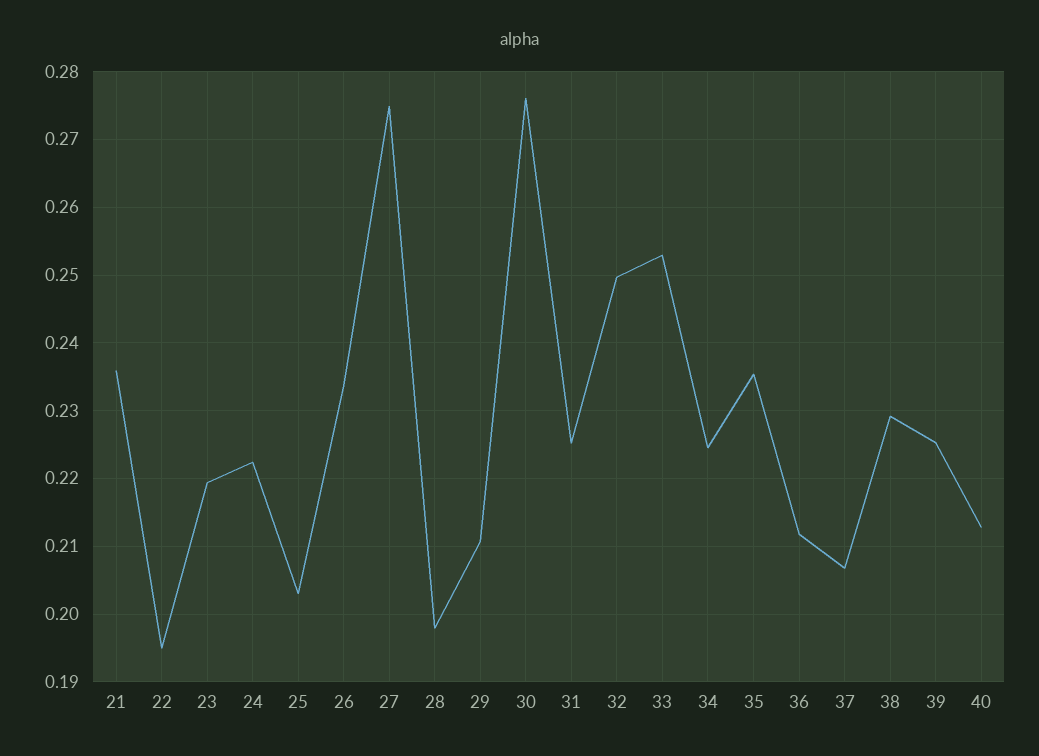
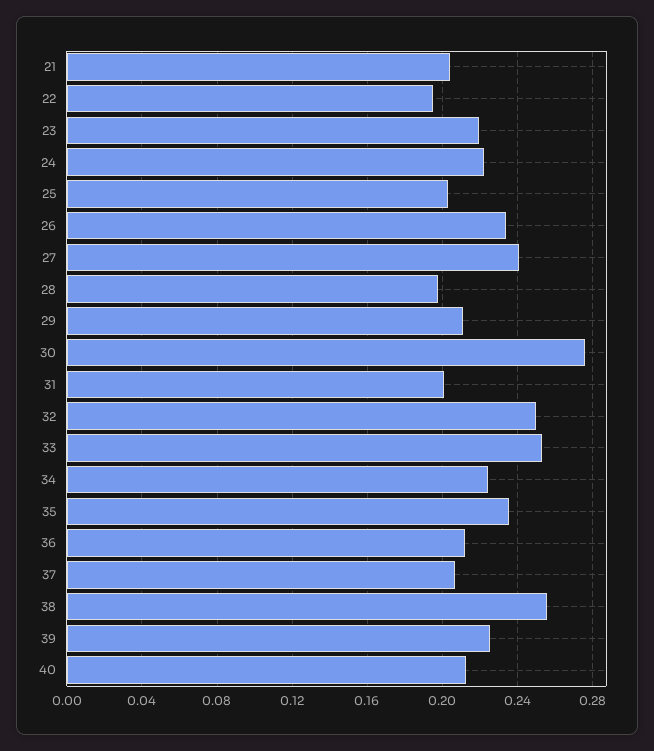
21: 0.236 -> 0.205
27: 0.275 -> 0.24
31: 0.225 -> 0.2
38: 0.229 -> 0.255

